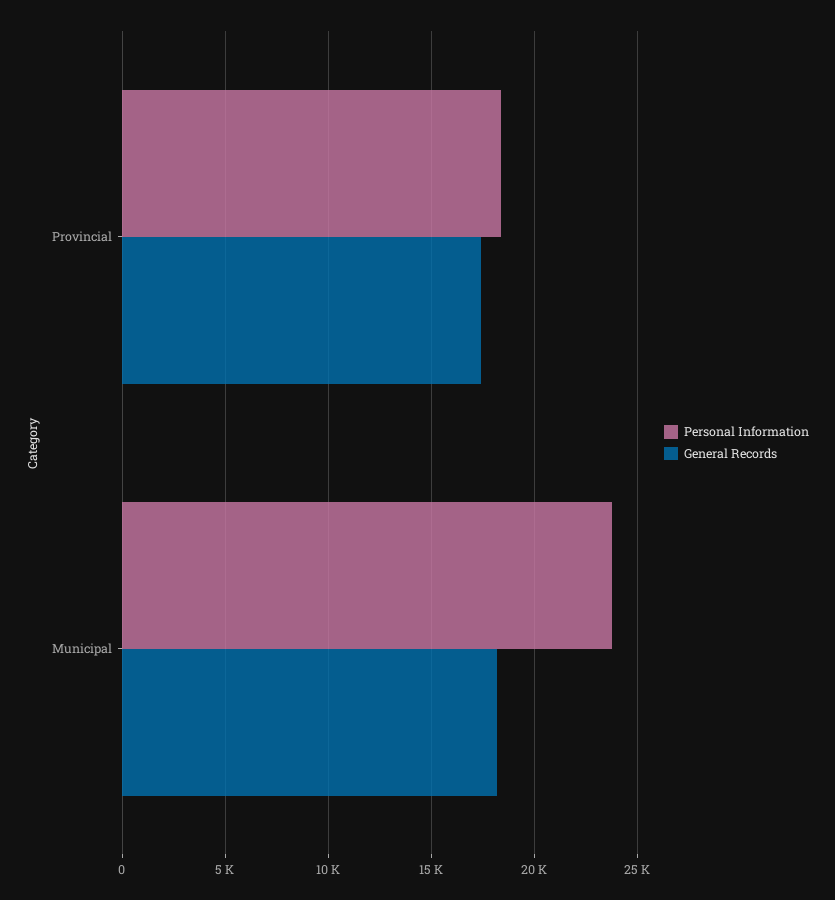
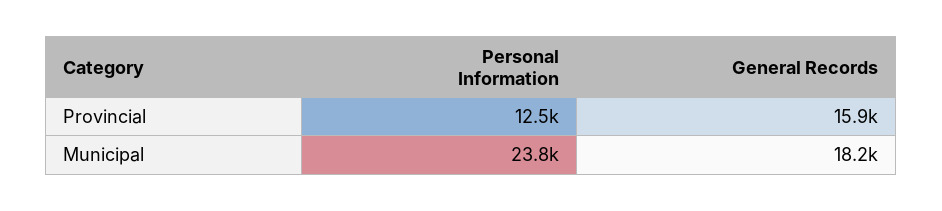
Personal Information, Provincial: 18500 -> 12500
General Records, Provincial: 17500 -> 15900

